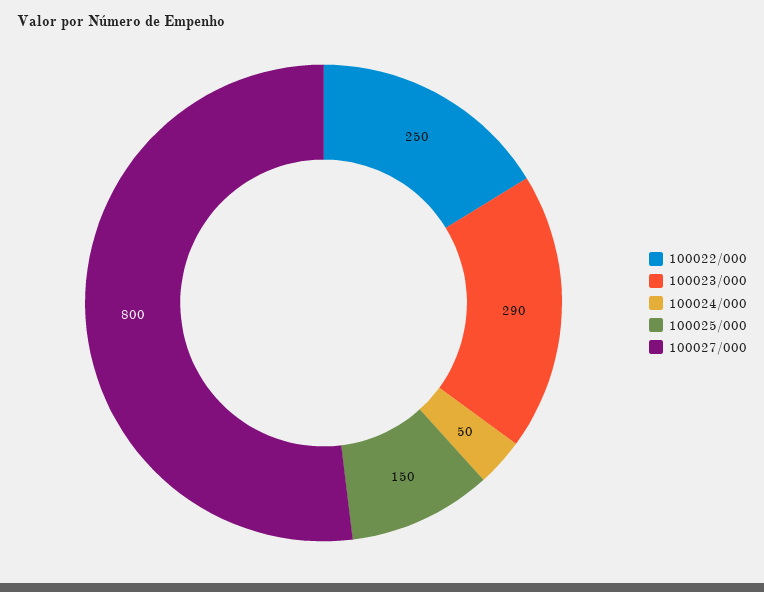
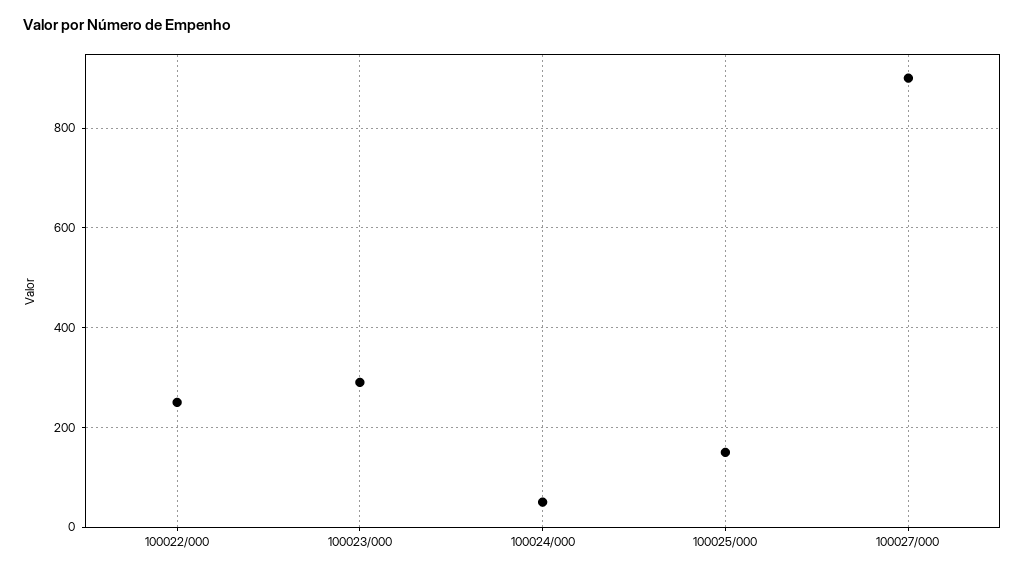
100027/000: 800 -> 900

